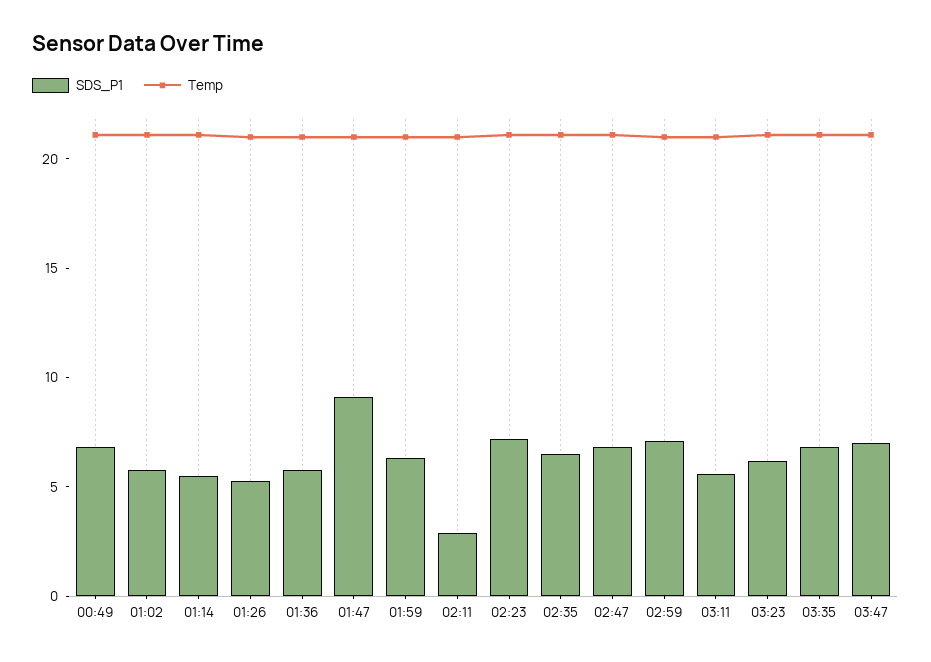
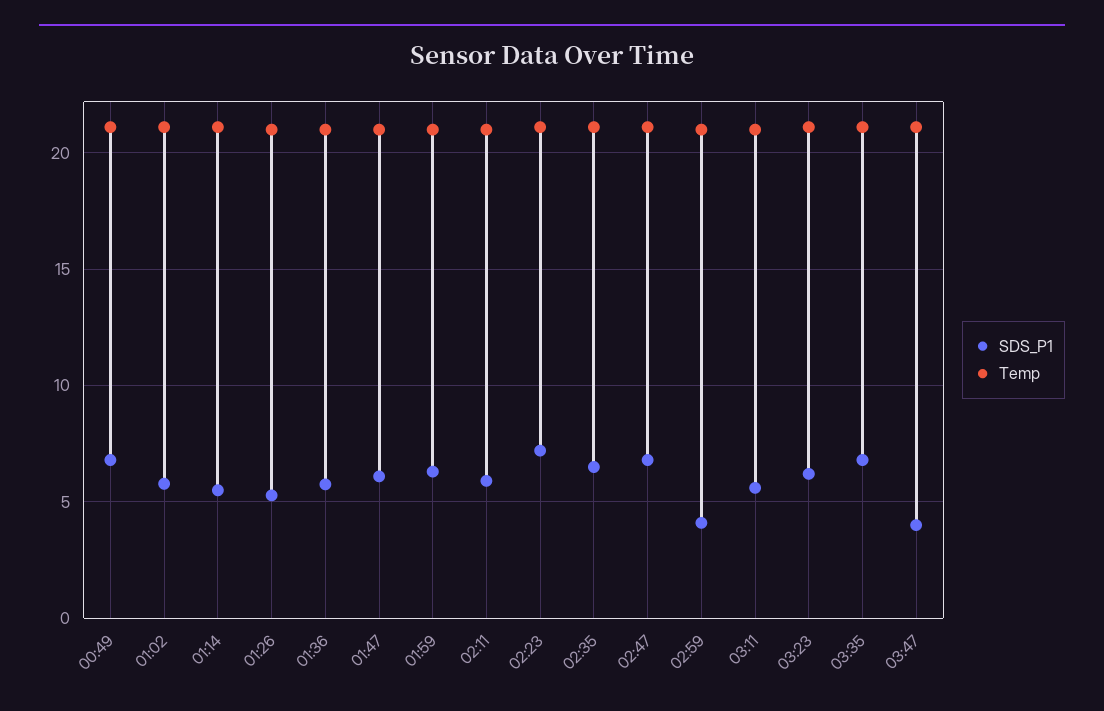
SDS_P1, 01:47: 9 -> 6
SDS_P1, 02:11: 3 -> 6
SDS_P1, 02:59: 7 -> 4
SDS_P1, 03:47: 7 -> 4

